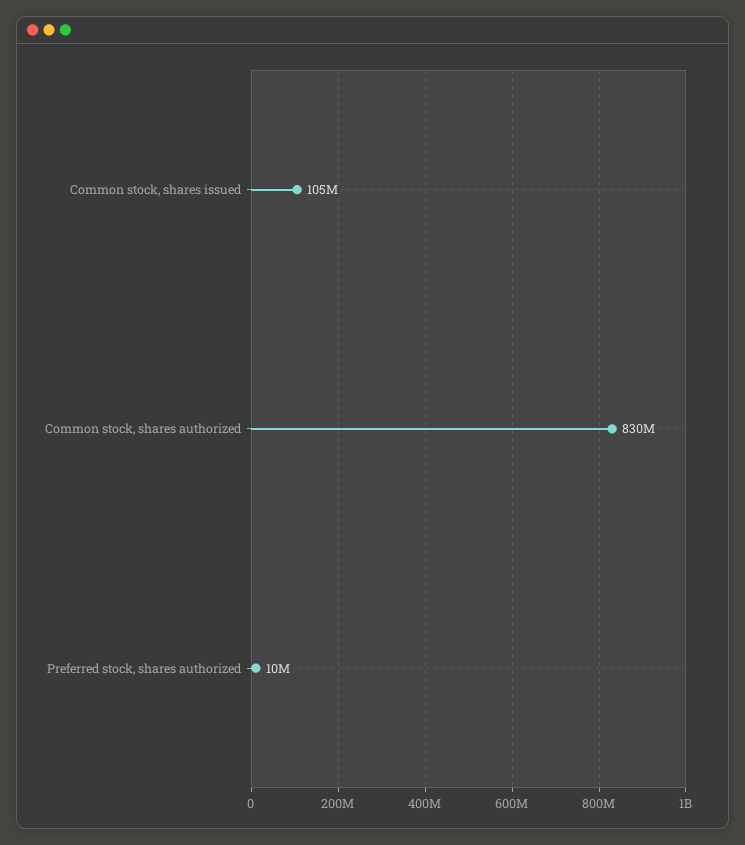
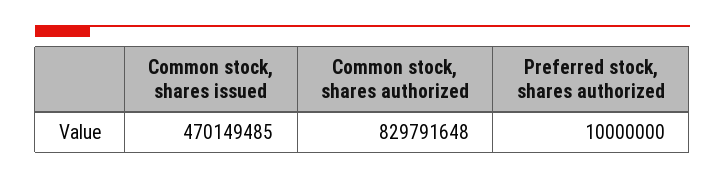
Common stock, shares issued: 105000000 -> 470149485

